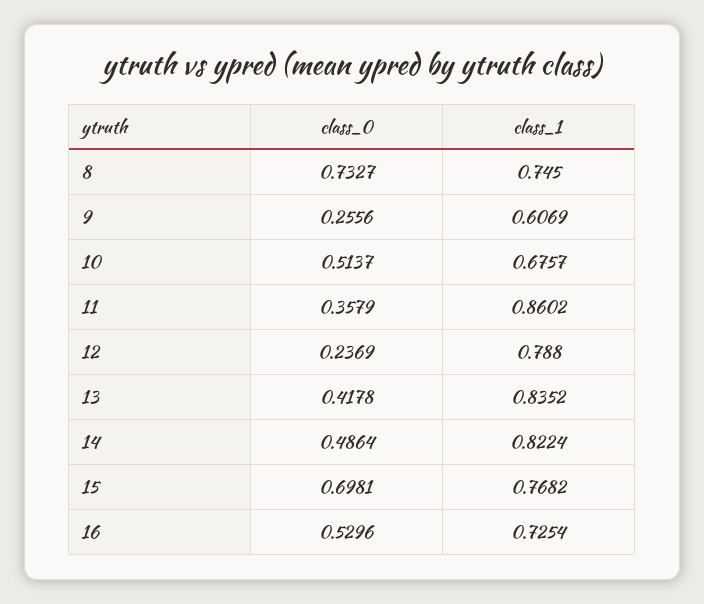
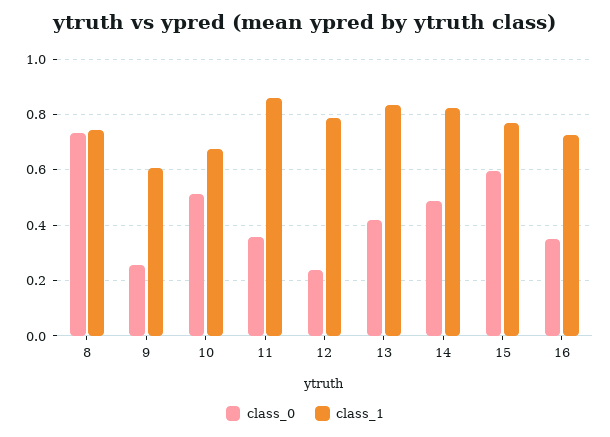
class_0, 15: 0.6981 -> 0.6
class_0, 16: 0.5296 -> 0.35

